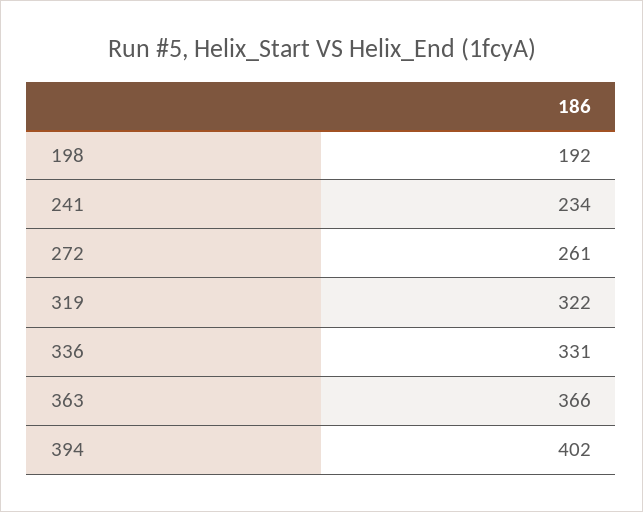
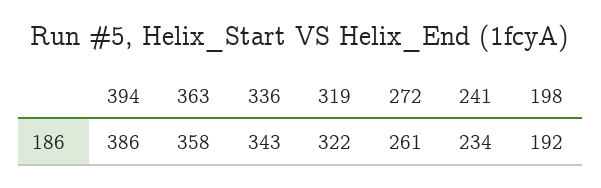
336: 331 -> 343
363: 366 -> 358
394: 402 -> 386

